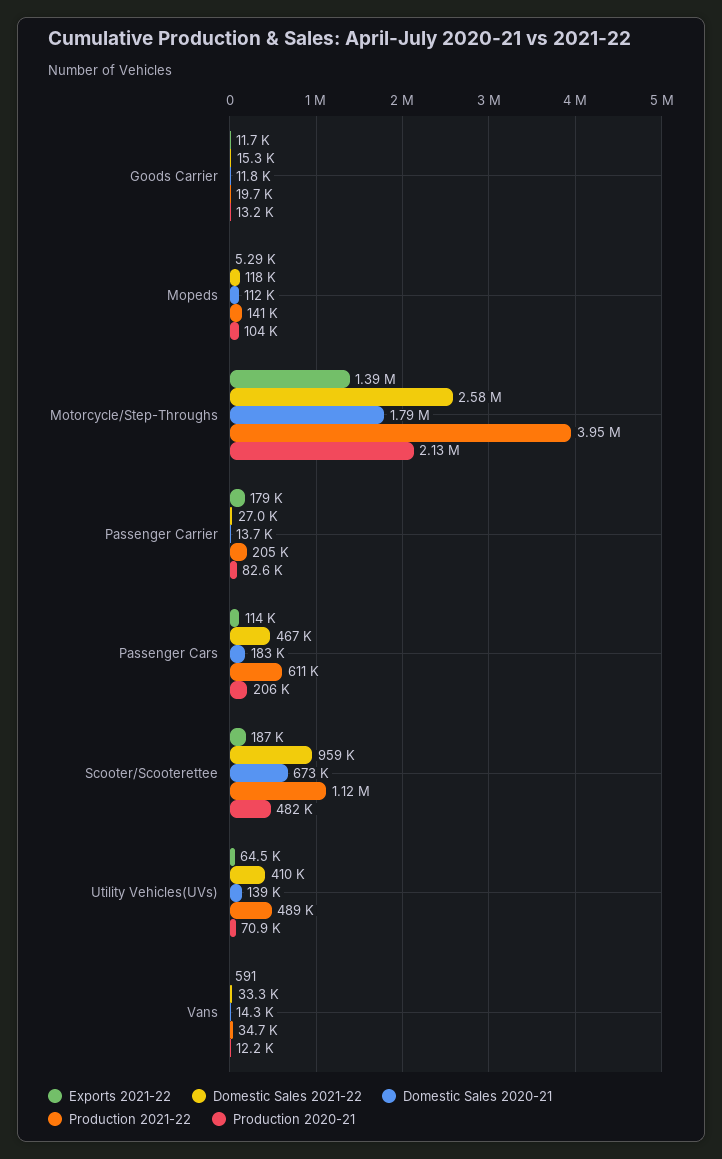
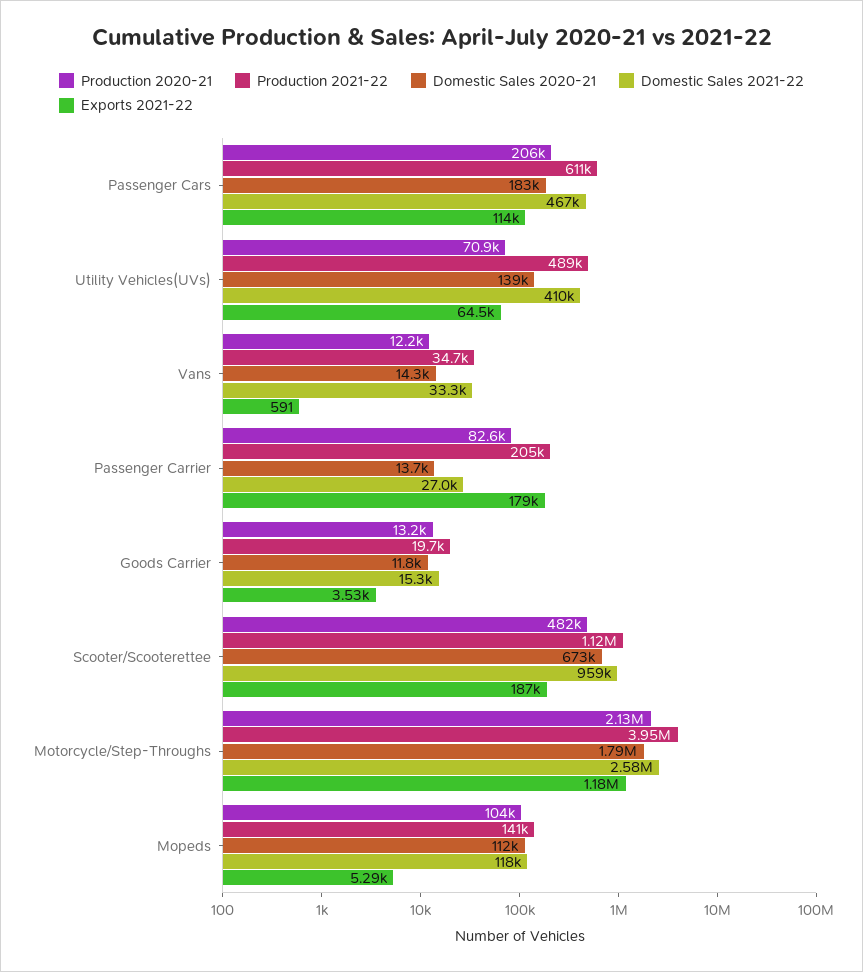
Exports 2021-22, Goods Carrier: 11700 -> 3530
Exports 2021-22, Motorcycle/Step-Throughs: 1390000 -> 1180000

